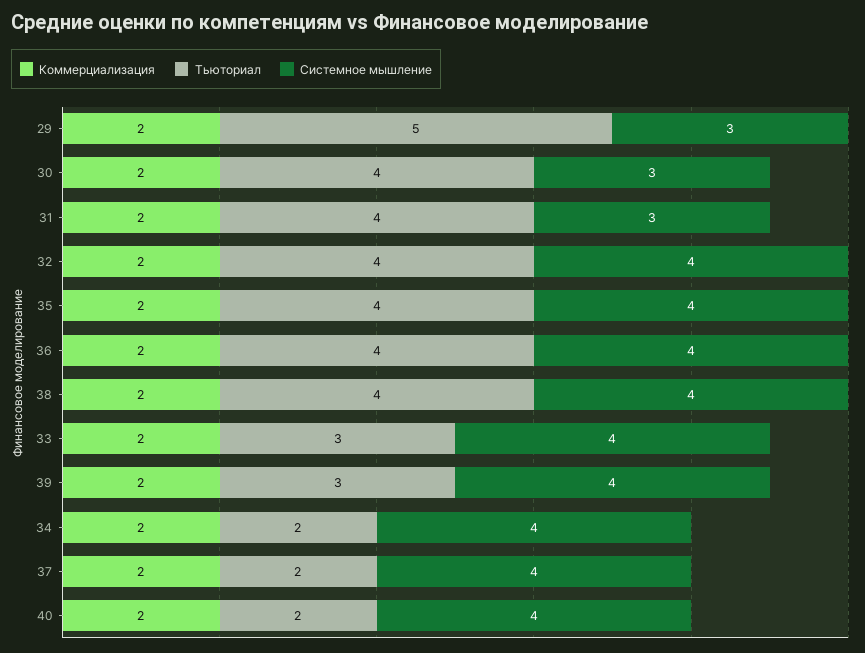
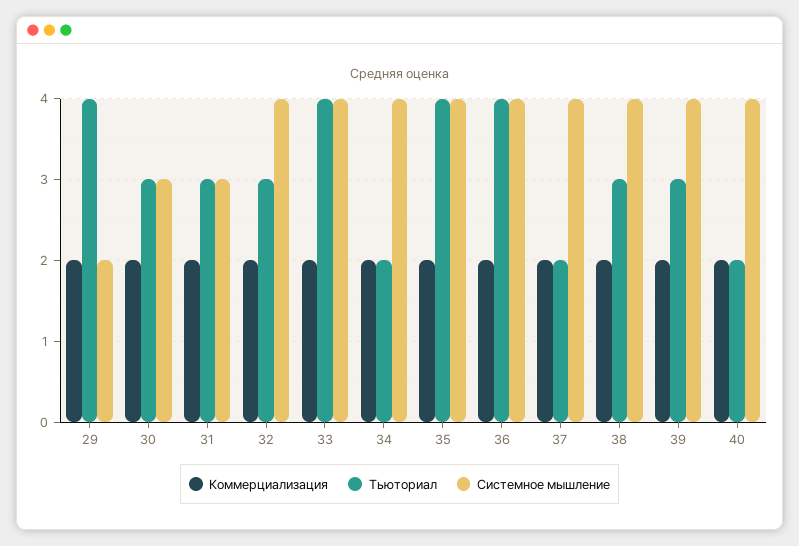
Тьюториал, 29: 5 -> 4
Системное мышление, 29: 3 -> 2
Тьюториал, 30: 4 -> 3
Тьюториал, 31: 4 -> 3
Тьюториал, 32: 4 -> 3
Тьюториал, 38: 4 -> 3
Тьюториал, 33: 3 -> 4

